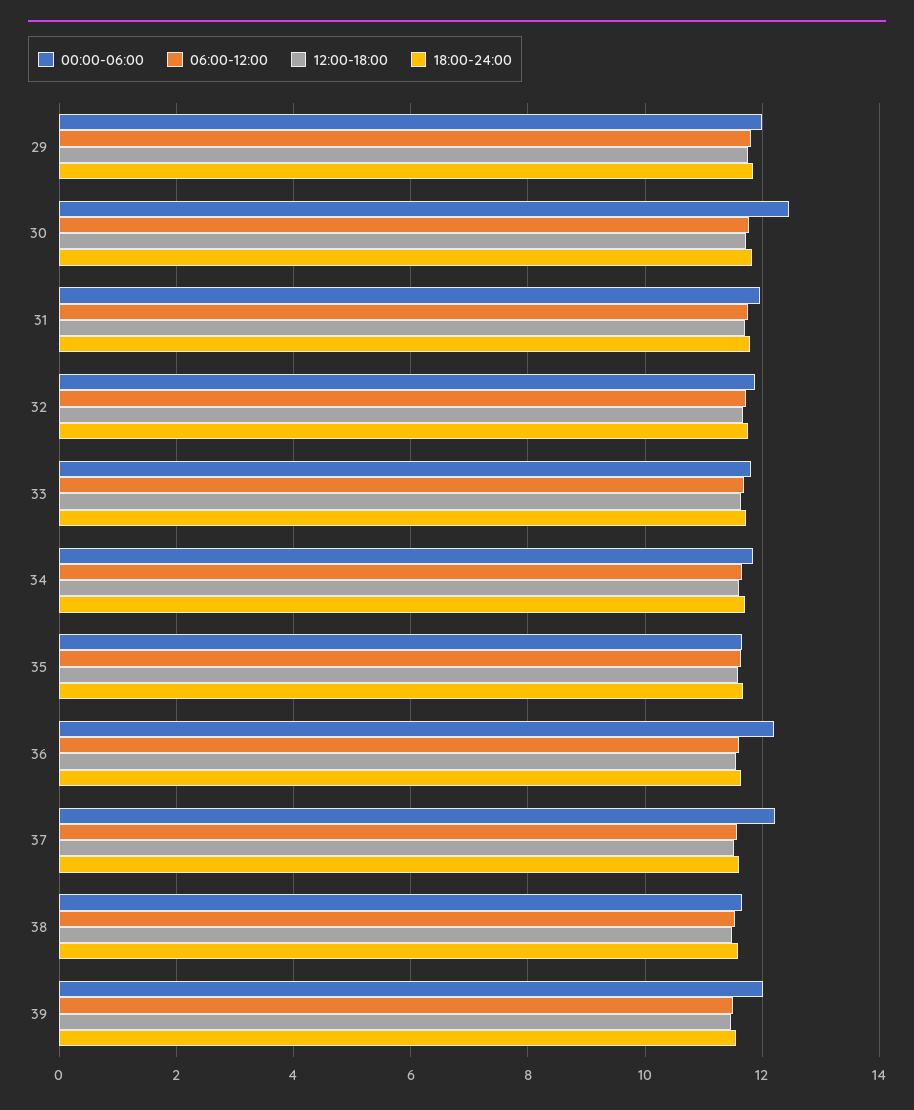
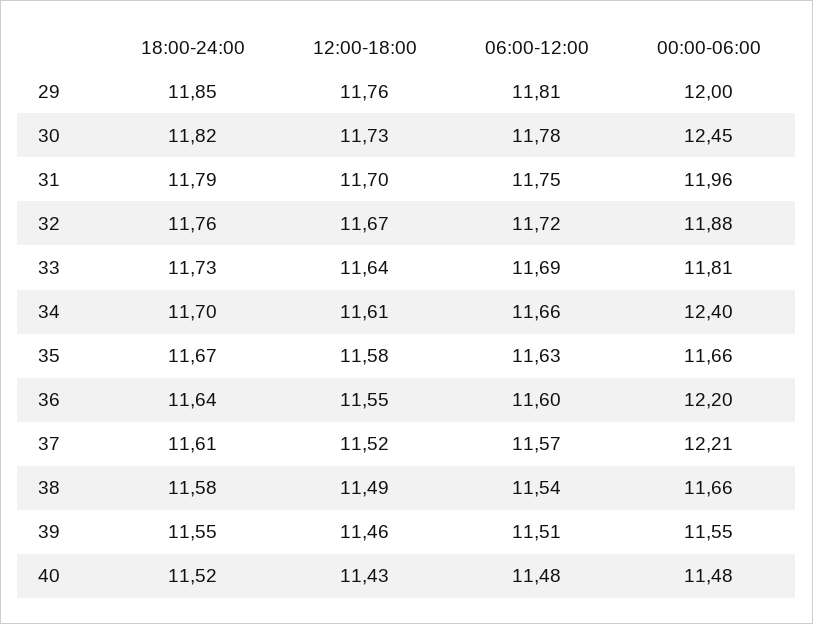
00:00-06:00, 34: 11.8 -> 12.4
00:00-06:00, 39: 12 -> 11.55
18:00-24:00, 40: none -> 11.52
12:00-18:00, 40: none -> 11.43
06:00-12:00, 40: none -> 11.48
00:00-06:00, 40: none -> 11.48

